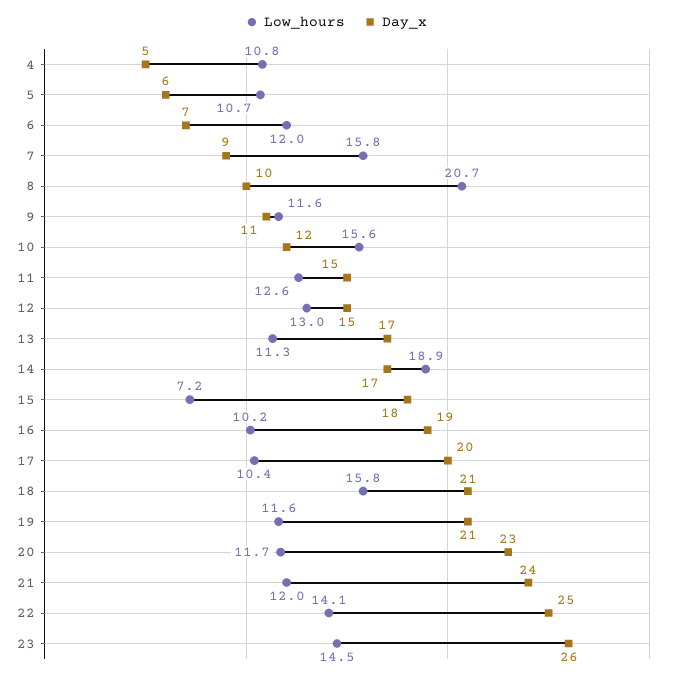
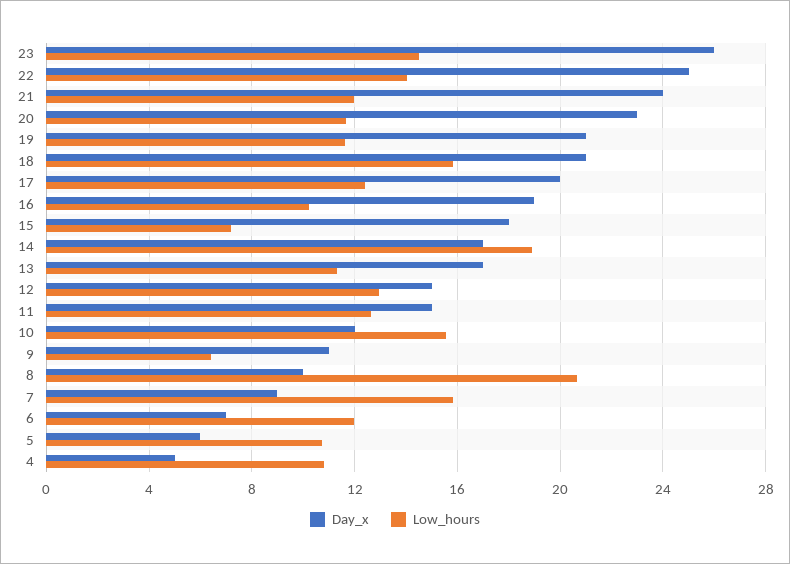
Low_hours, 9: 11.6 -> 6.5
Low_hours, 17: 10.4 -> 12.5

